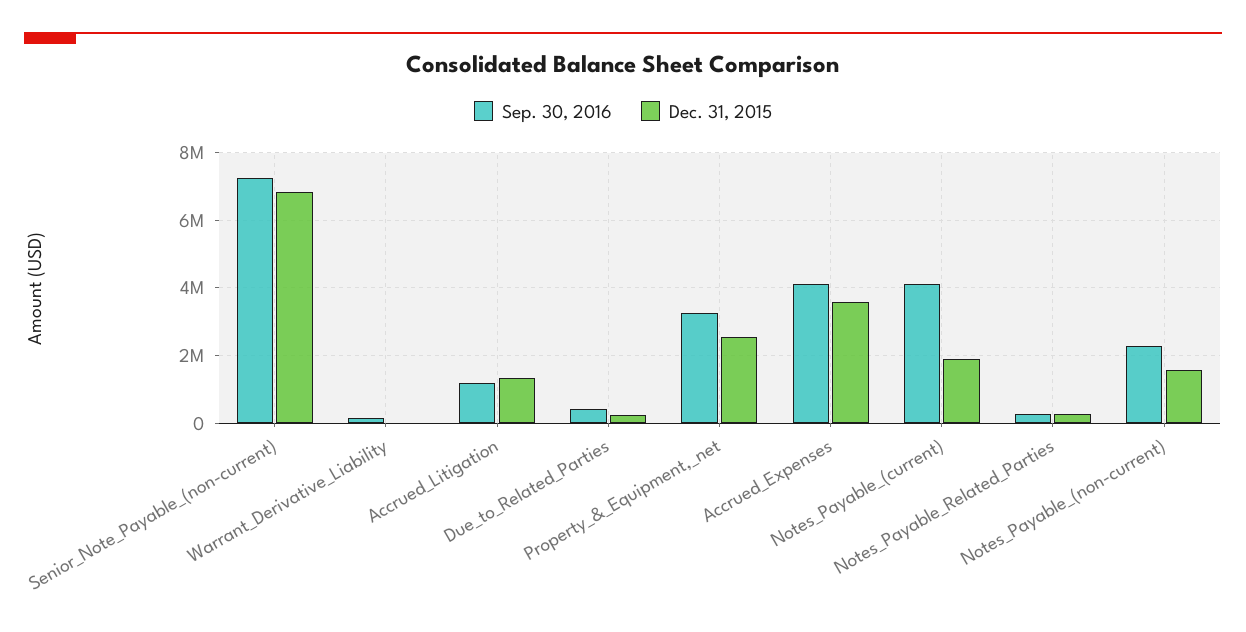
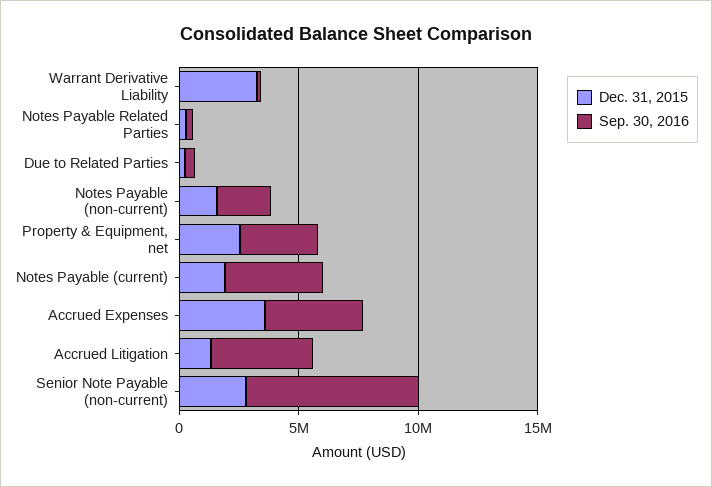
Dec. 31, 2015, Senior_Note_Payable_(non-current): 6800000 -> 3000000
Dec. 31, 2015, Warrant_Derivative_Liability: 0 -> 3000000
Sep. 30, 2016, Accrued_Litigation: 1200000 -> 4000000

